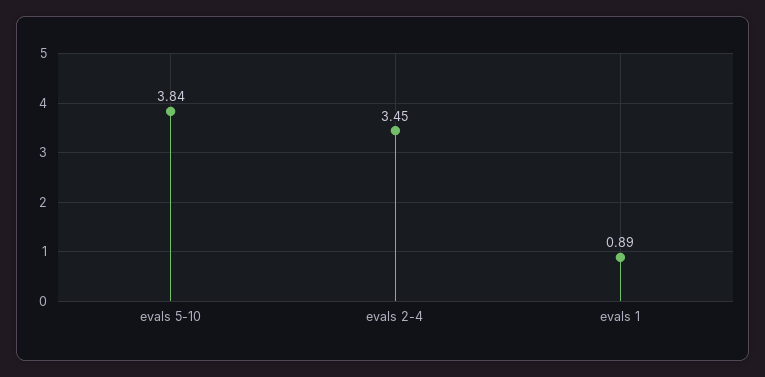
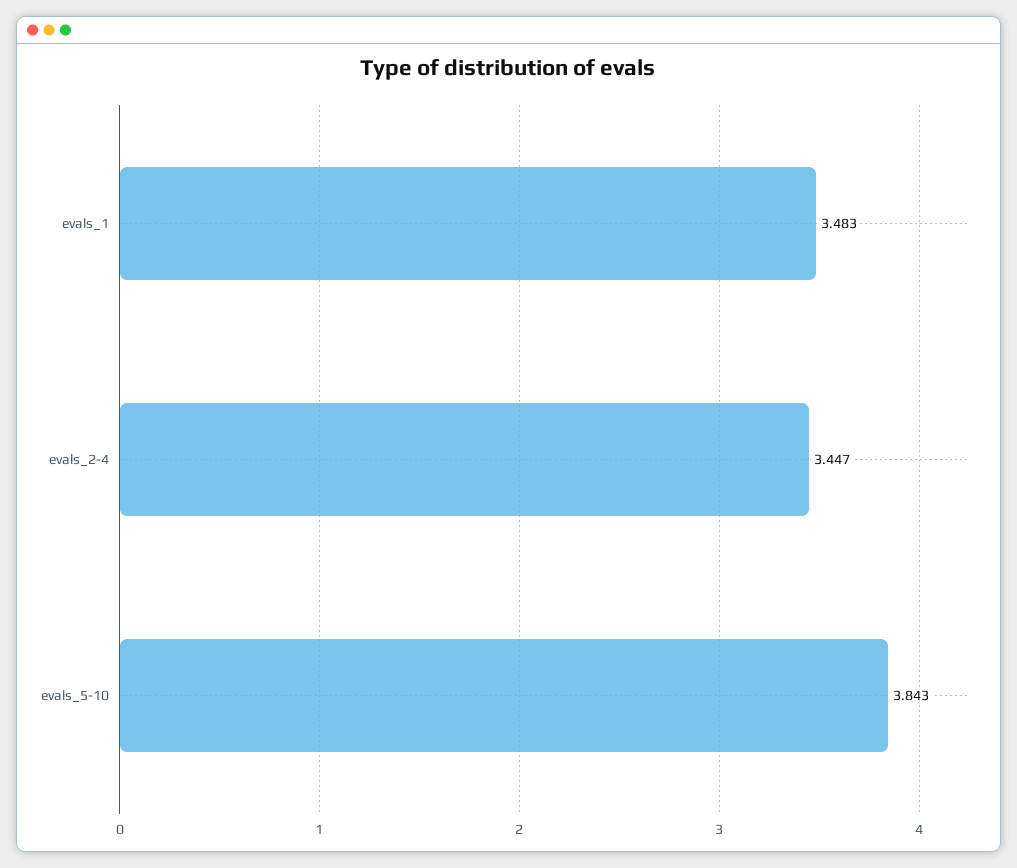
evals 1: 0.89 -> 3.483

